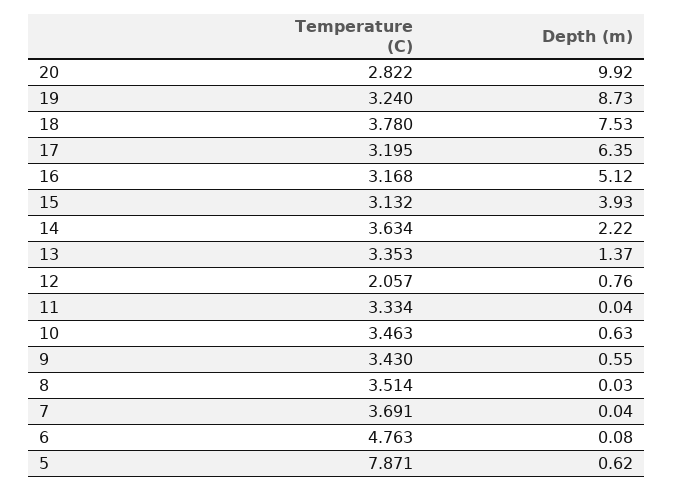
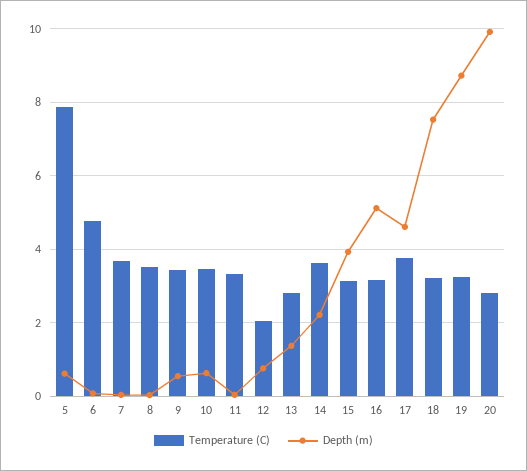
Temperature (C), 18: 3.78 -> 3.2
Temperature (C), 17: 3.195 -> 3.8
Depth (m), 17: 6.35 -> 4.6
Temperature (C), 13: 3.353 -> 2.8

